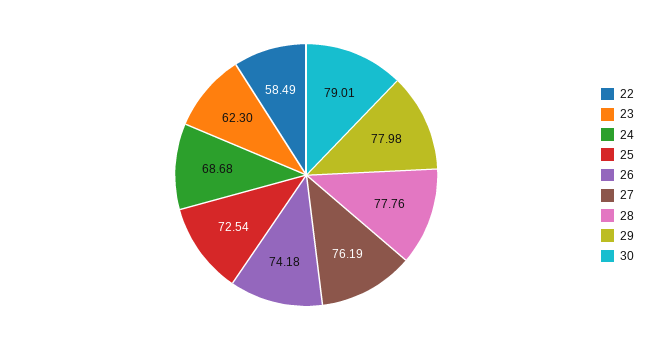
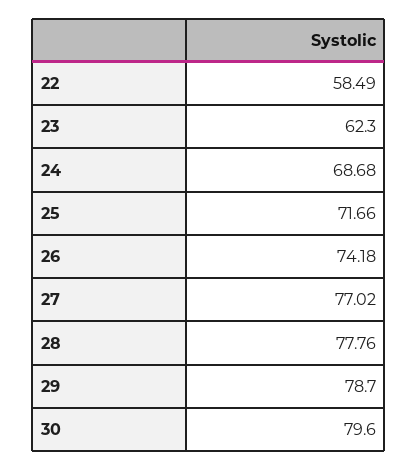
25: 72.54 -> 71.66
27: 76.19 -> 77.02
29: 77.98 -> 78.7
30: 79.01 -> 79.6

